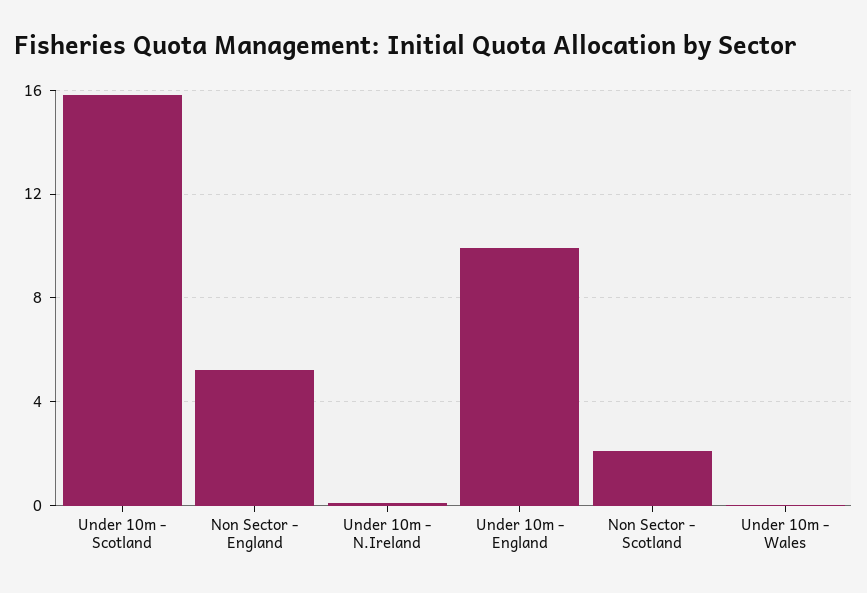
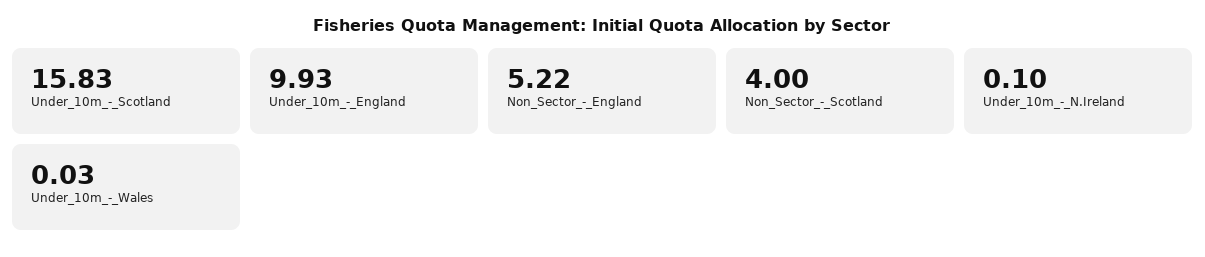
Non Sector - Scotland: 2 -> 4

